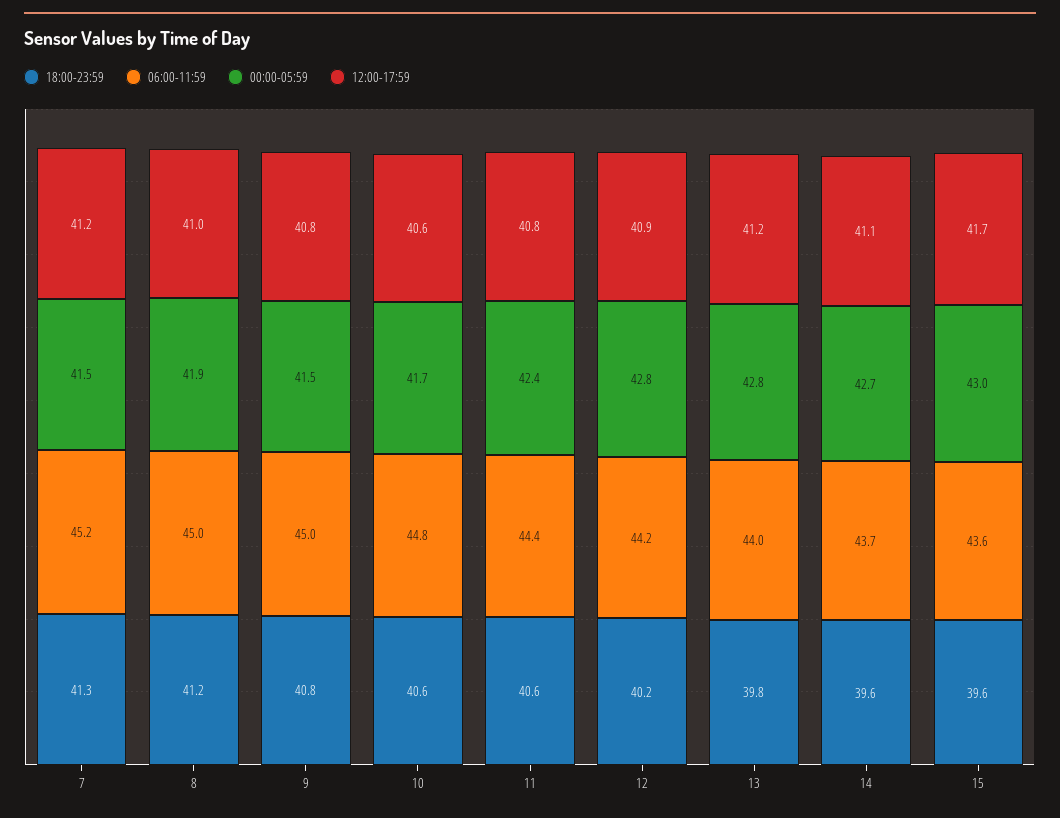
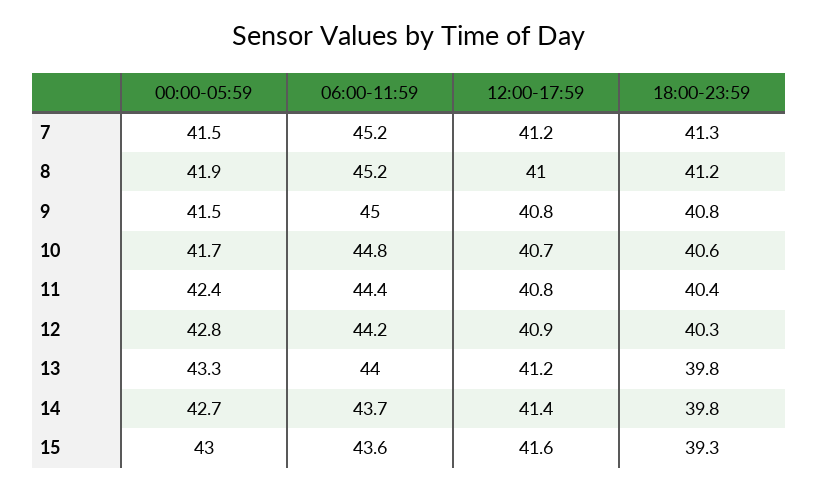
06:00-11:59, 8: 45 -> 45.2
12:00-17:59, 10: 40.6 -> 40.7
18:00-23:59, 11: 40.6 -> 40.4
18:00-23:59, 12: 40.2 -> 40.3
00:00-05:59, 13: 42.8 -> 43.3
18:00-23:59, 14: 39.6 -> 39.8
12:00-17:59, 14: 41.1 -> 41.4
18:00-23:59, 15: 39.6 -> 39.3
12:00-17:59, 15: 41.7 -> 41.6

